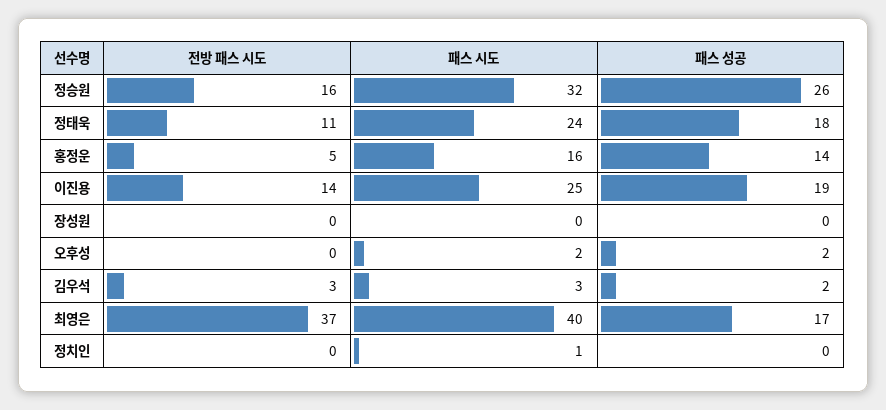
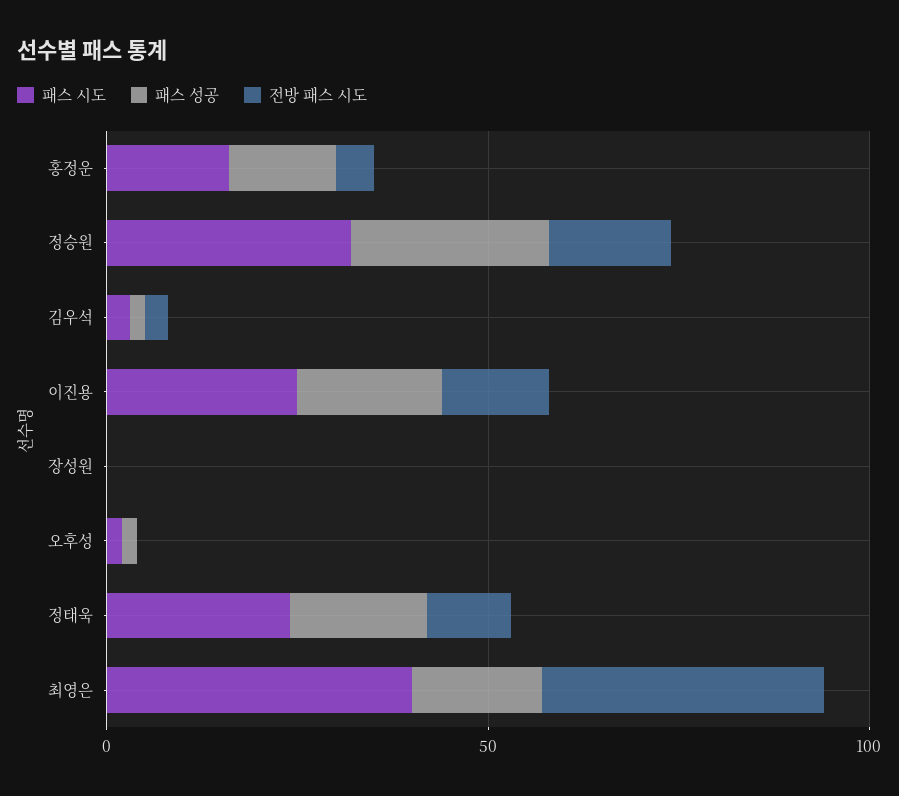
전방 패스 시도, 정치인: 0 -> none
패스 시도, 정치인: 1 -> none
패스 성공, 정치인: 0 -> none

